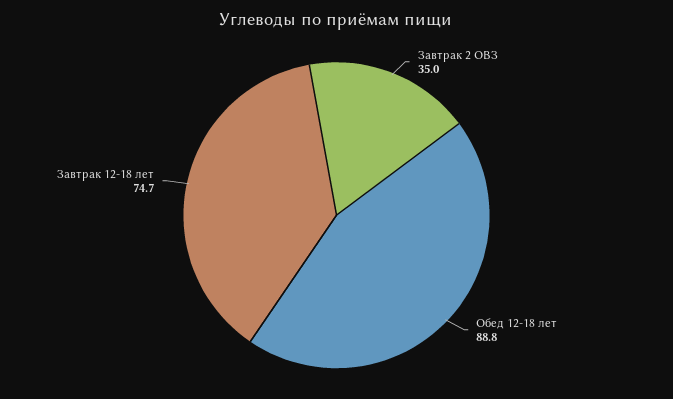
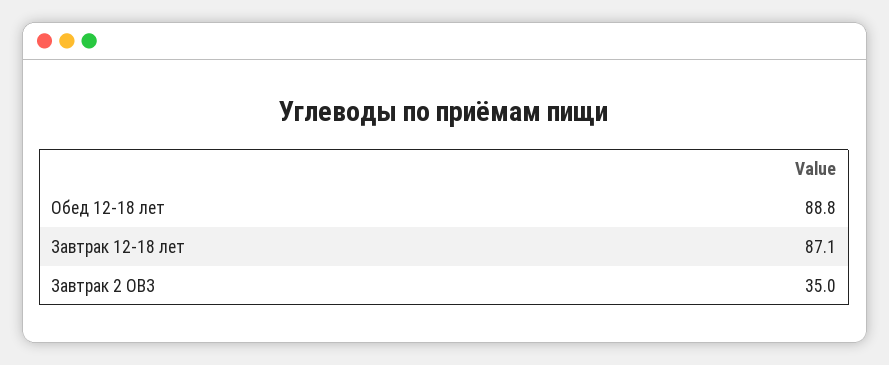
Завтрак 12-18 лет: 74.7 -> 87.1

